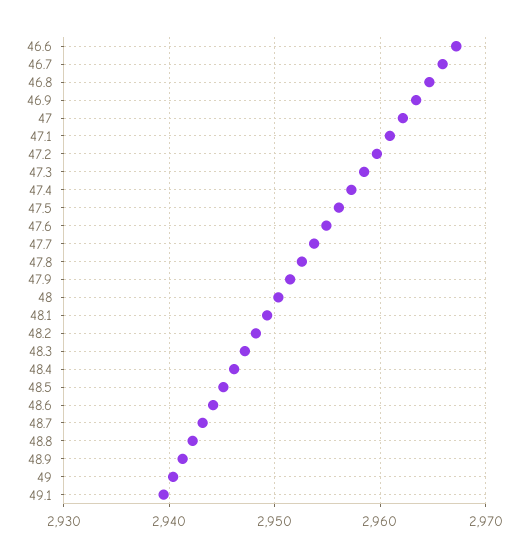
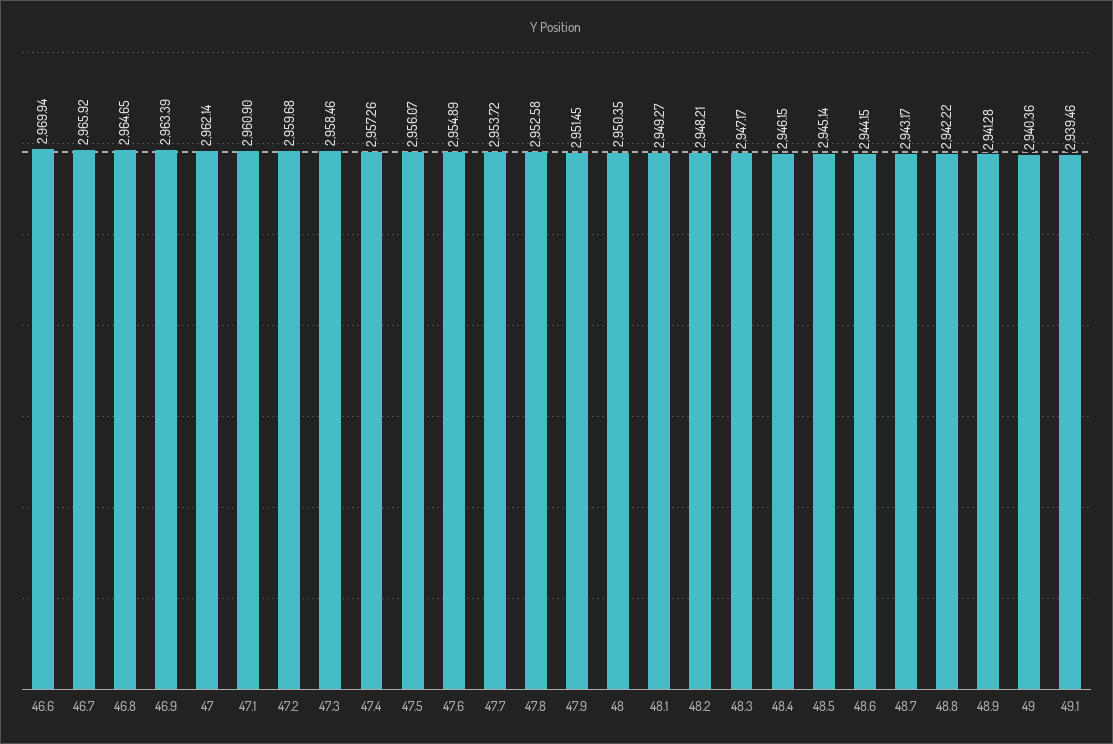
46.6: 2967 -> 2969.94

